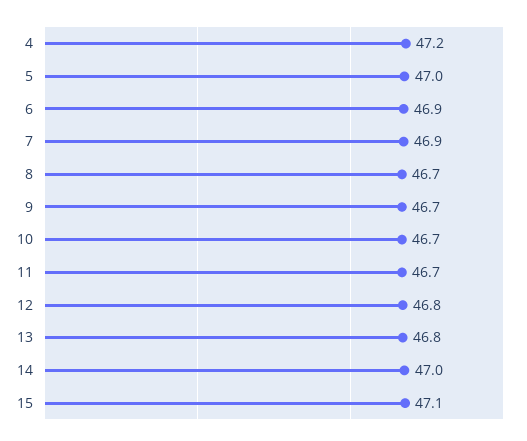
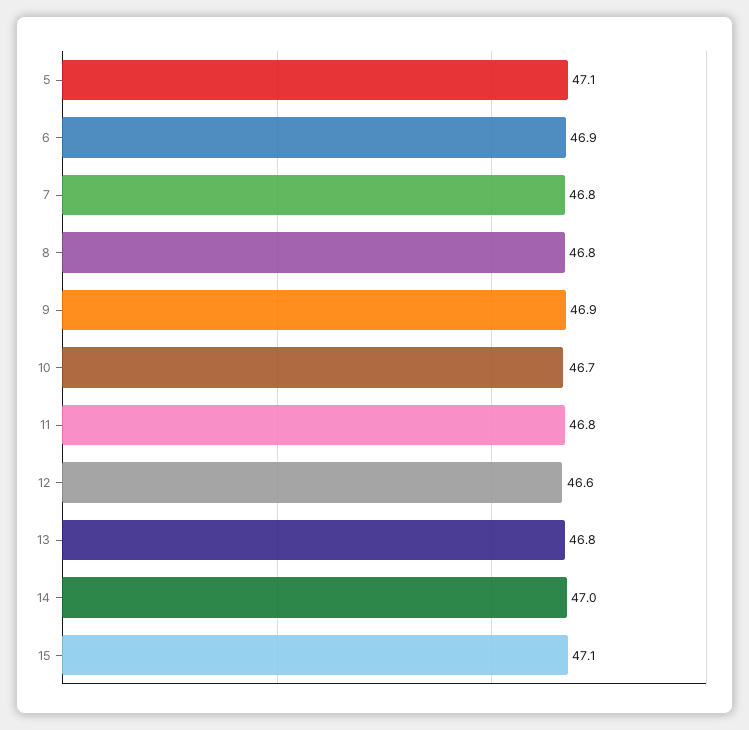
4: 47.2 -> none
5: 47 -> 47.1
7: 46.9 -> 46.8
8: 46.7 -> 46.8
9: 46.7 -> 46.9
11: 46.7 -> 46.8
12: 46.8 -> 46.6

